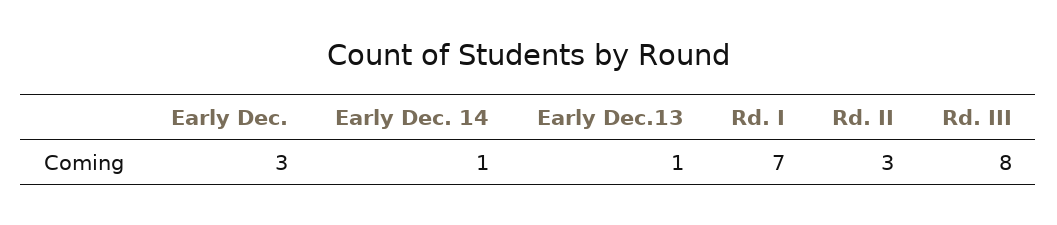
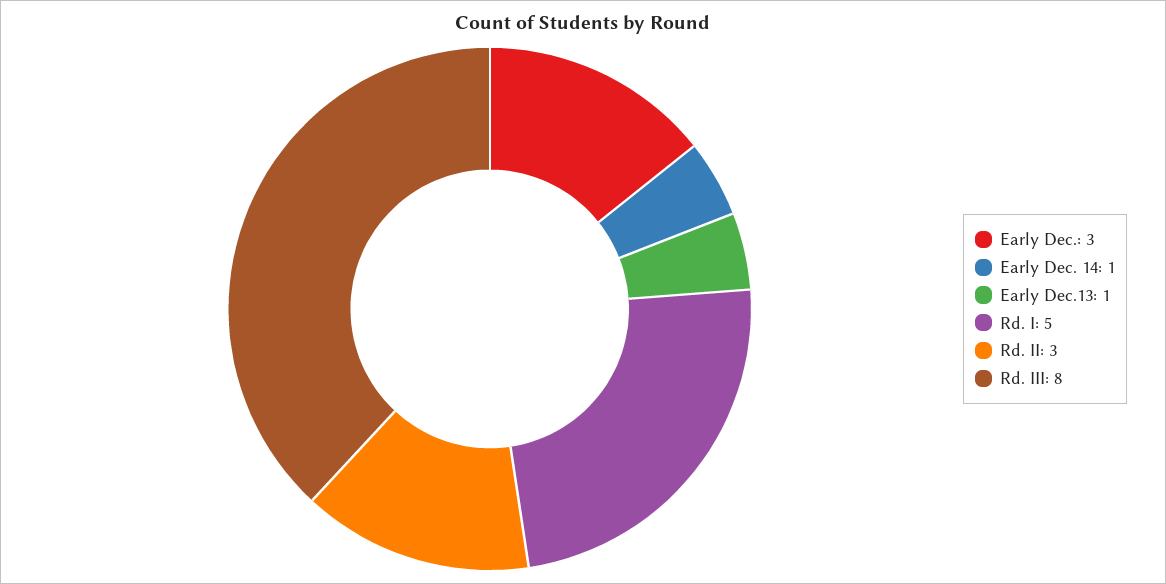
Rd. I: 7 -> 5

